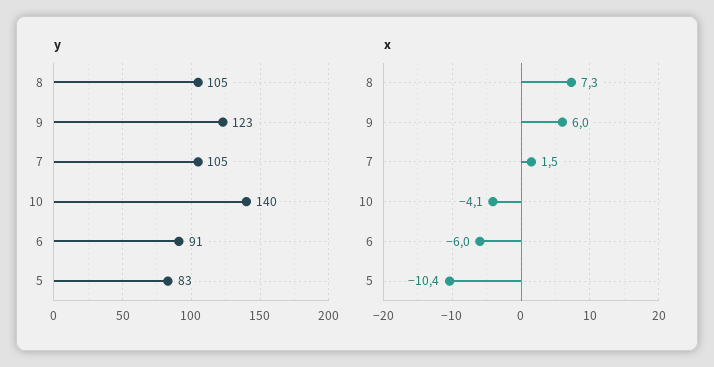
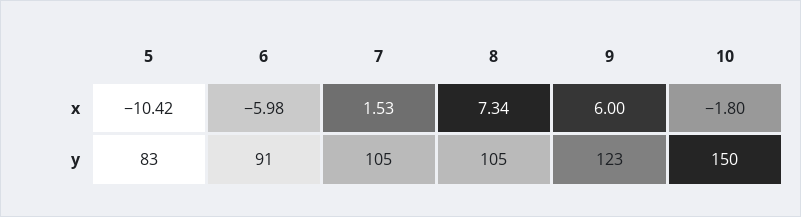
y, 10: 140 -> 150
x, 10: -4.1 -> -1.8

